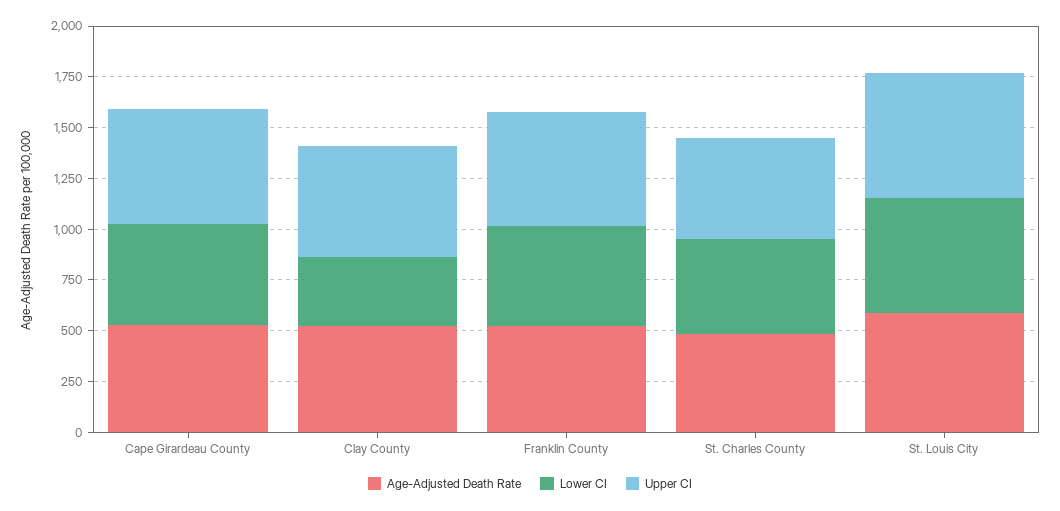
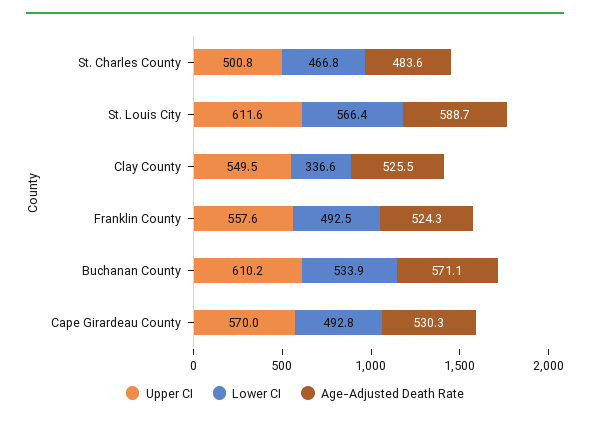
Upper CI, Buchanan County: none -> 610.2
Lower CI, Buchanan County: none -> 533.9
Age-Adjusted Death Rate, Buchanan County: none -> 571.1

